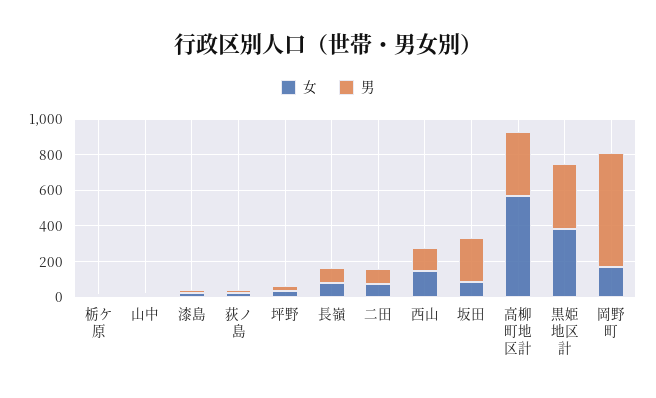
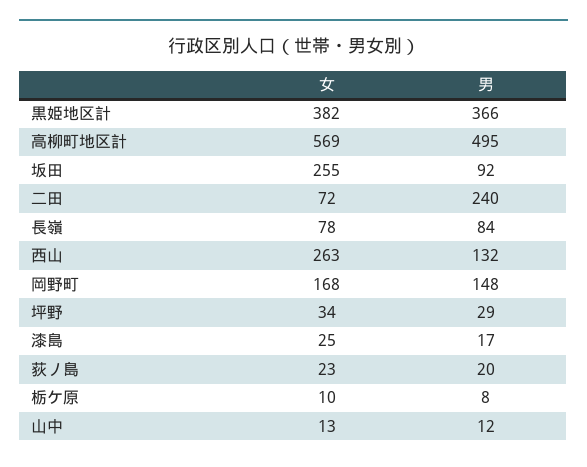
男, 二田: 100 -> 240
女, 西山: 150 -> 263
女, 坂田: 100 -> 255
男, 坂田: 250 -> 92
男, 高柳町地区計: 350 -> 495
男, 岡野町: 650 -> 148

